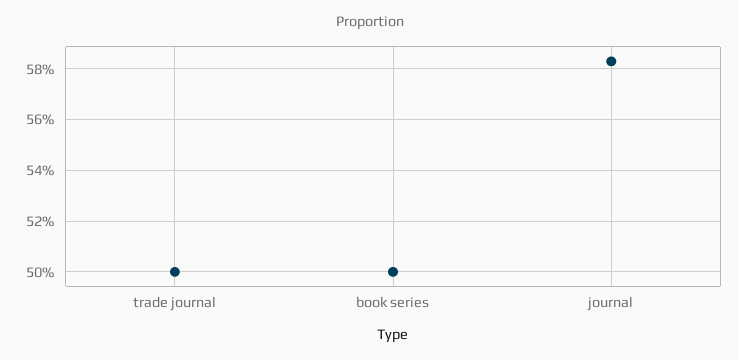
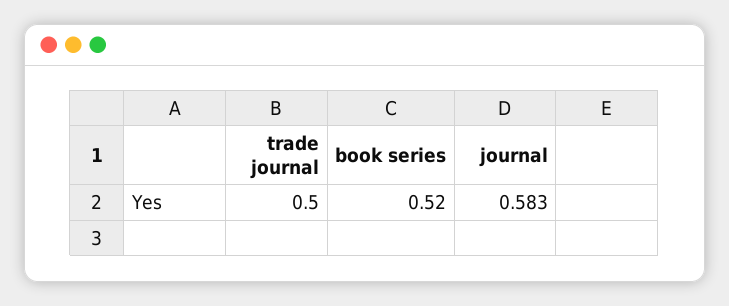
book series: 0.5 -> 0.52

